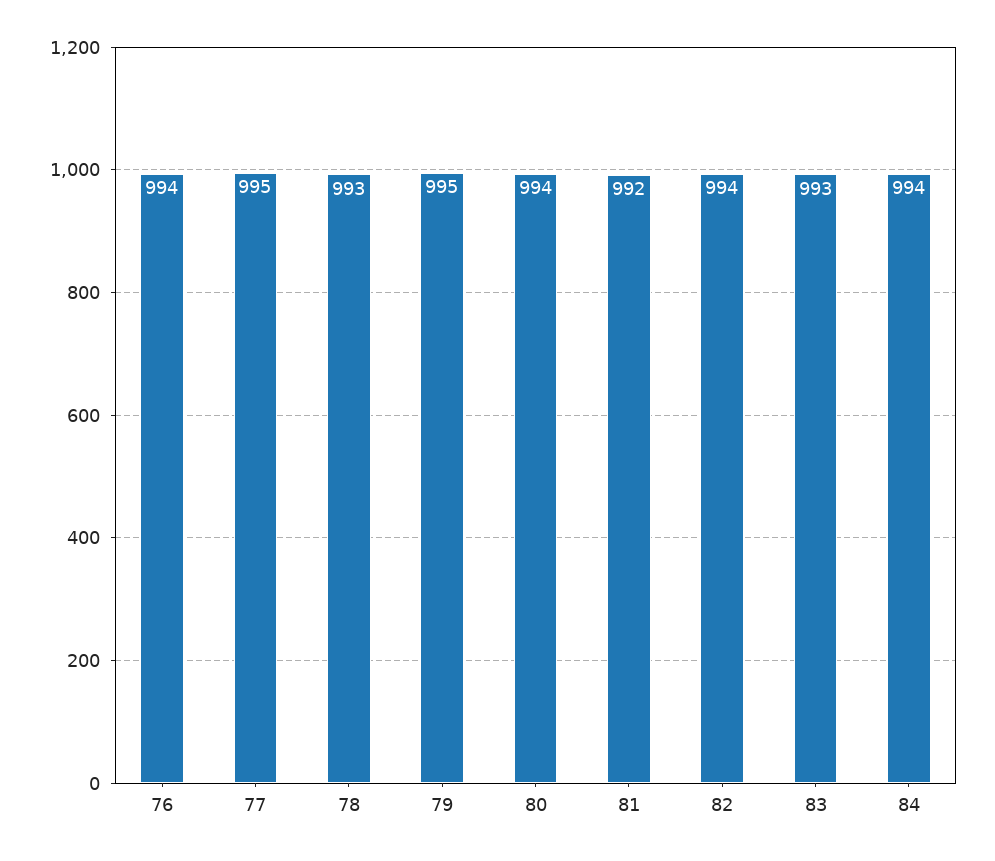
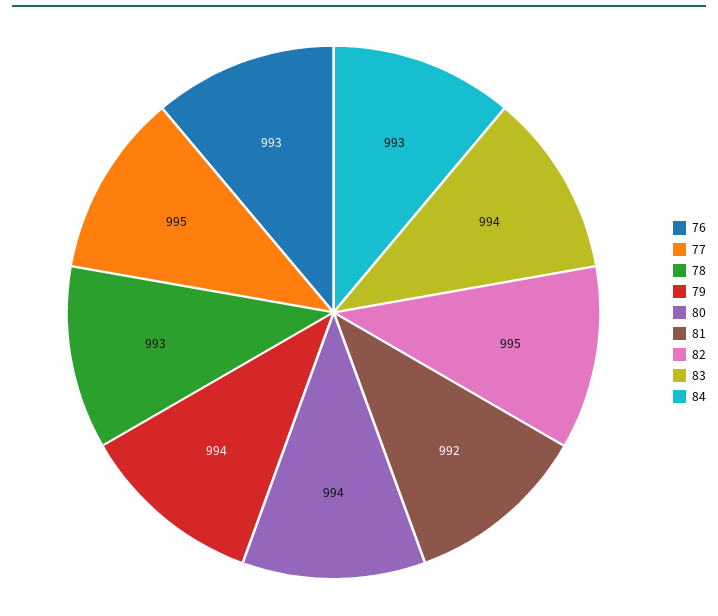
76: 994 -> 993
79: 995 -> 994
82: 994 -> 995
83: 993 -> 994
84: 994 -> 993

